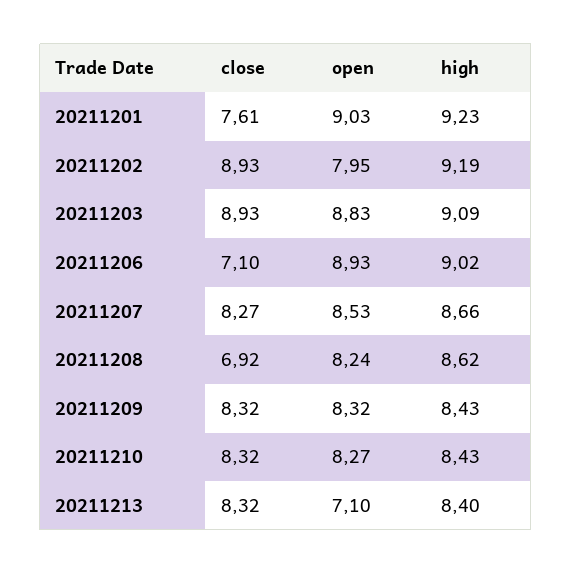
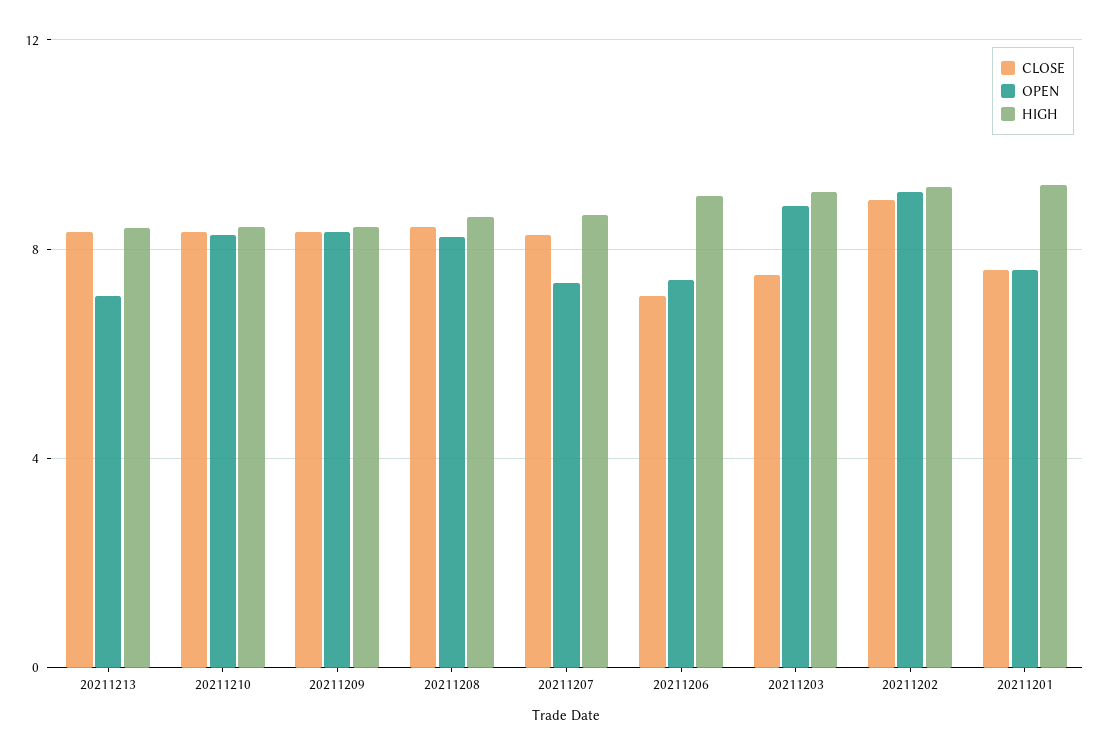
open, 20211201: 9.03 -> 7.5
open, 20211202: 7.95 -> 9
close, 20211203: 8.93 -> 7.5
open, 20211206: 8.93 -> 7.5
open, 20211207: 8.53 -> 7.5
close, 20211208: 6.92 -> 8.5

